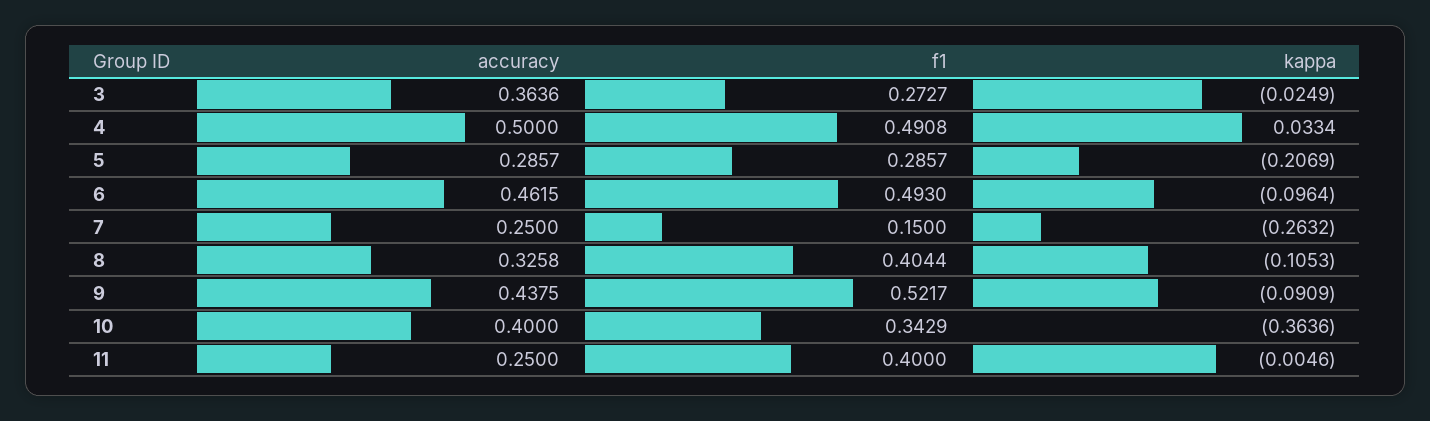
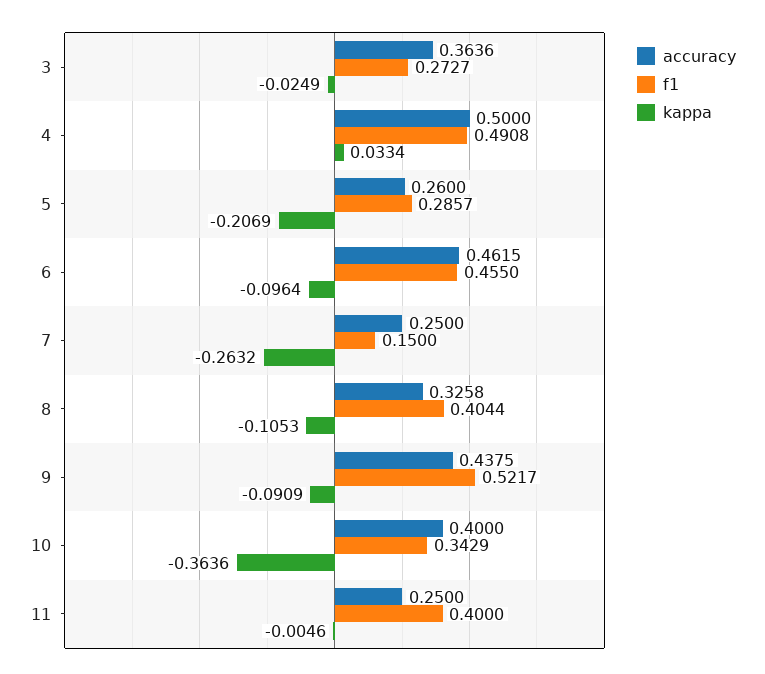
accuracy, 5: 0.2857 -> 0.26
f1, 6: 0.493 -> 0.455

